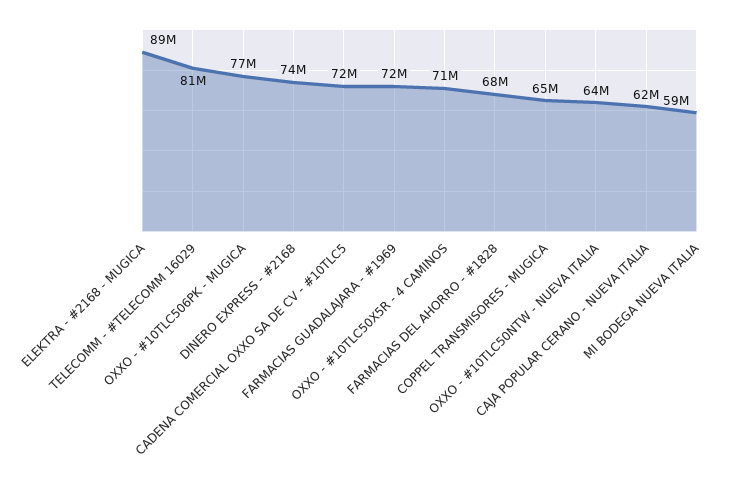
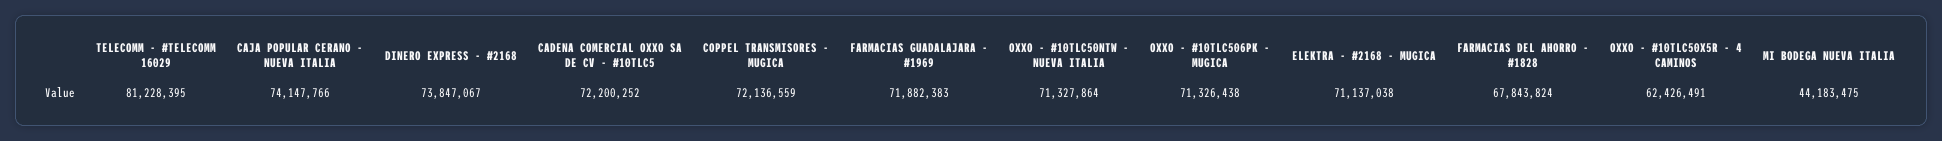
ELEKTRA - #2168 - MUGICA: 89000000 -> 71137038
OXXO - #10TLC506PK - MUGICA: 77000000 -> 71326438
OXXO - #10TLC50X5R - 4 CAMINOS: 71000000 -> 62426491
COPPEL TRANSMISORES - MUGICA: 65000000 -> 72136559
OXXO - #10TLC50NTW - NUEVA ITALIA: 64000000 -> 71327864
CAJA POPULAR CERANO - NUEVA ITALIA: 62000000 -> 74147766
MI BODEGA NUEVA ITALIA: 59000000 -> 44183475

